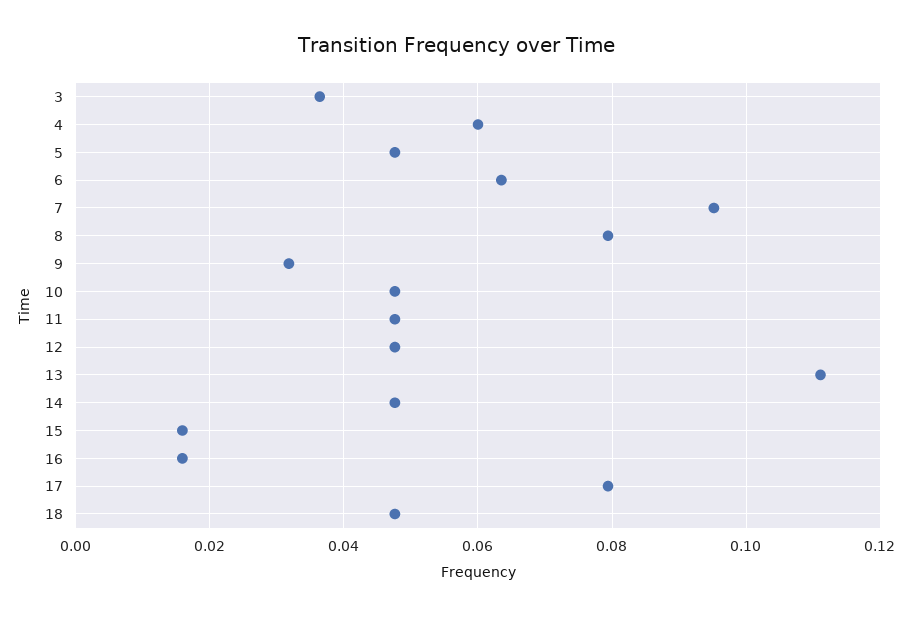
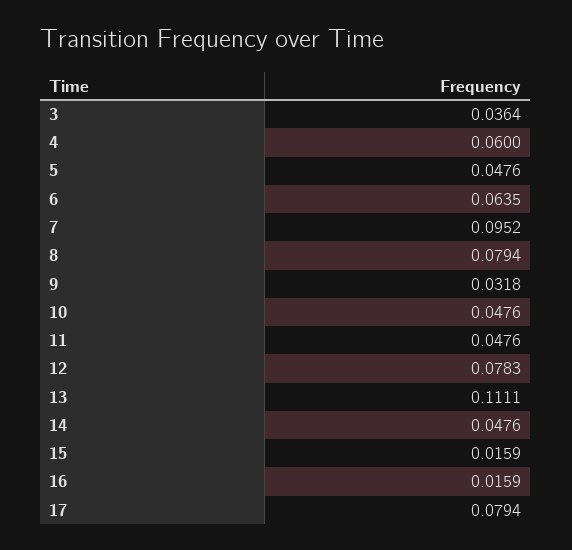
12: 0.048 -> 0.0783
18: 0.048 -> none

